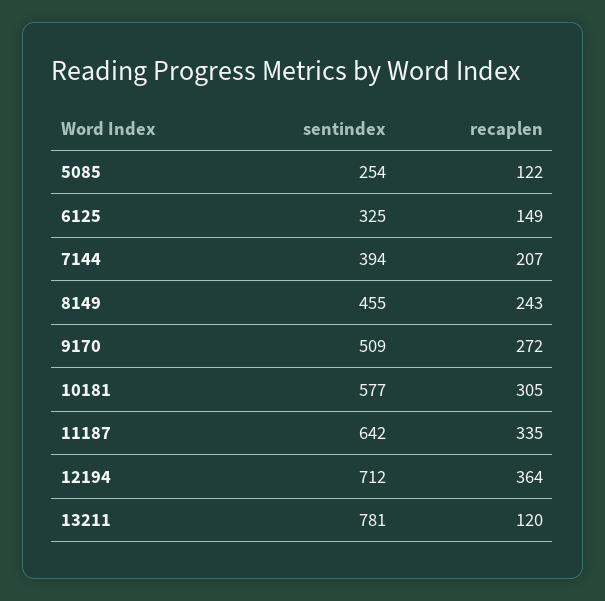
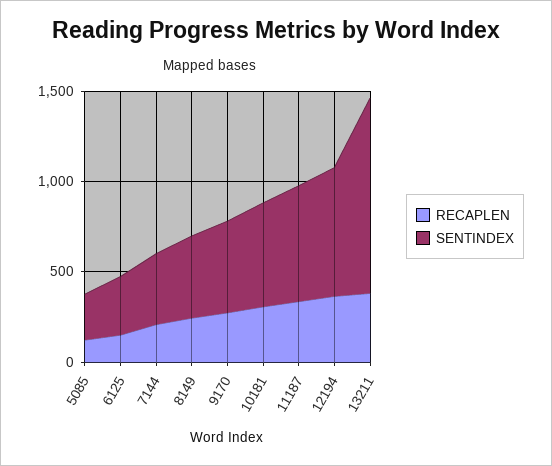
sentindex, 13211: 781 -> 1100
recaplen, 13211: 120 -> 400

